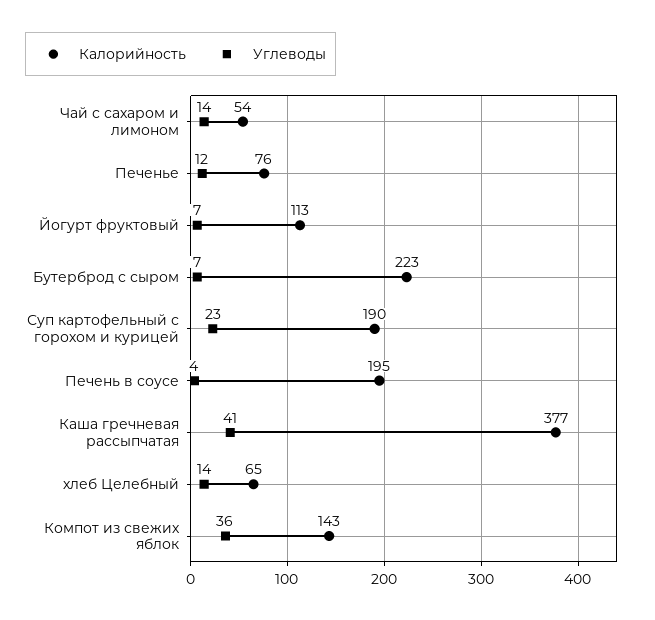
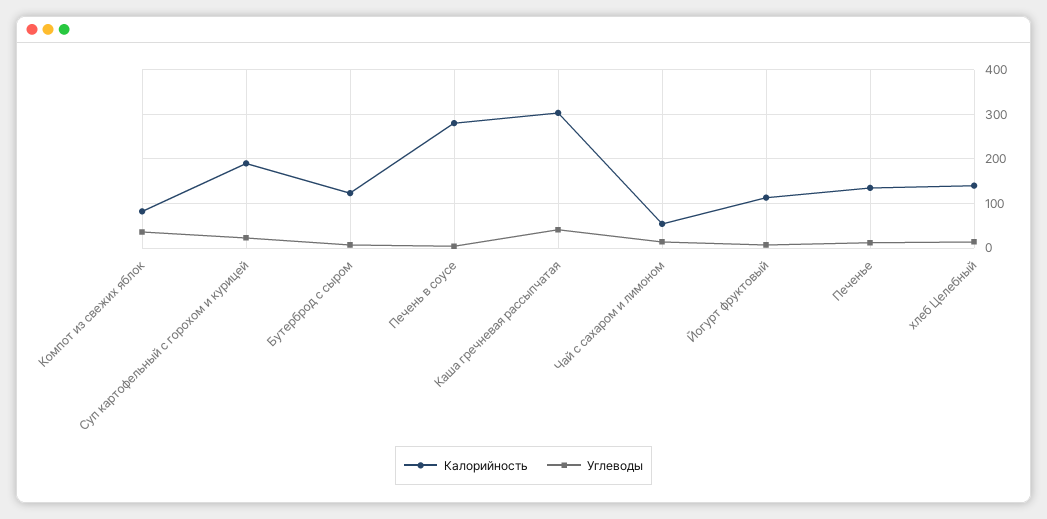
Калорийность, Печенье: 76 -> 140
Калорийность, Бутерброд с сыром: 223 -> 120
Калорийность, Печень в соусе: 195 -> 280
Калорийность, Каша гречневая рассыпчатая: 377 -> 300
Калорийность, хлеб Целебный: 65 -> 140
Калорийность, Компот из свежих яблок: 143 -> 80

